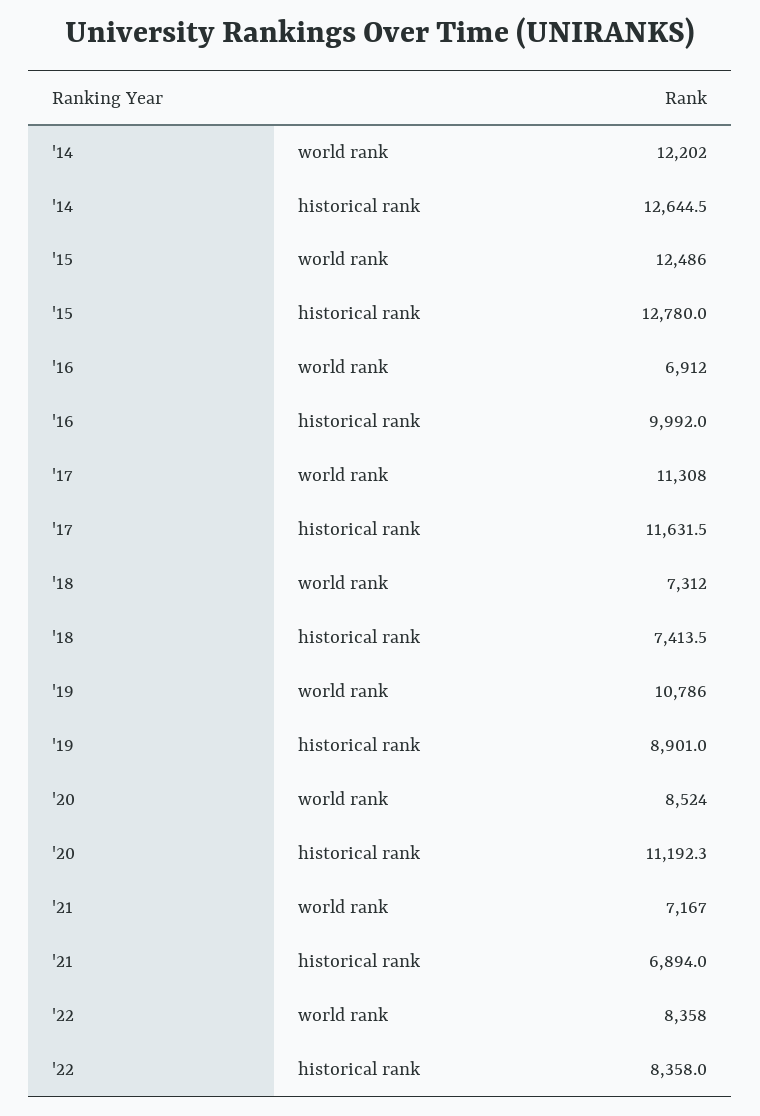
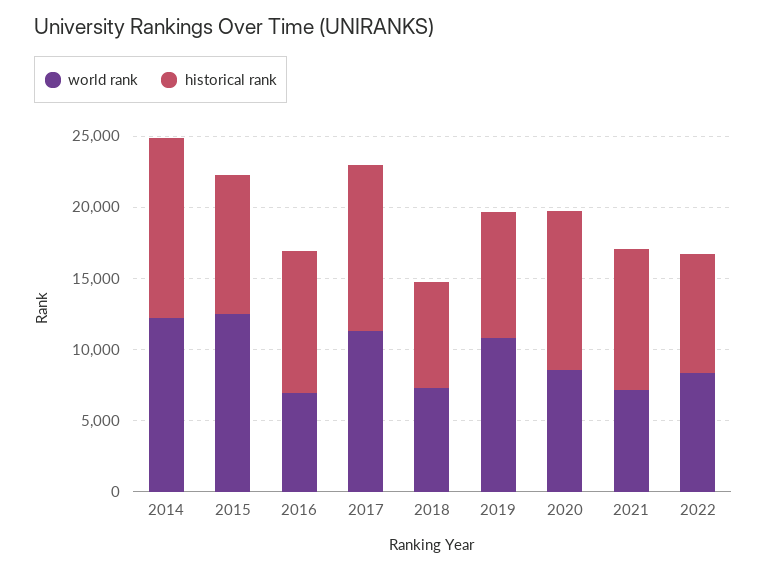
historical rank, '15: 12780 -> 10000
historical rank, '21: 6894 -> 10000

